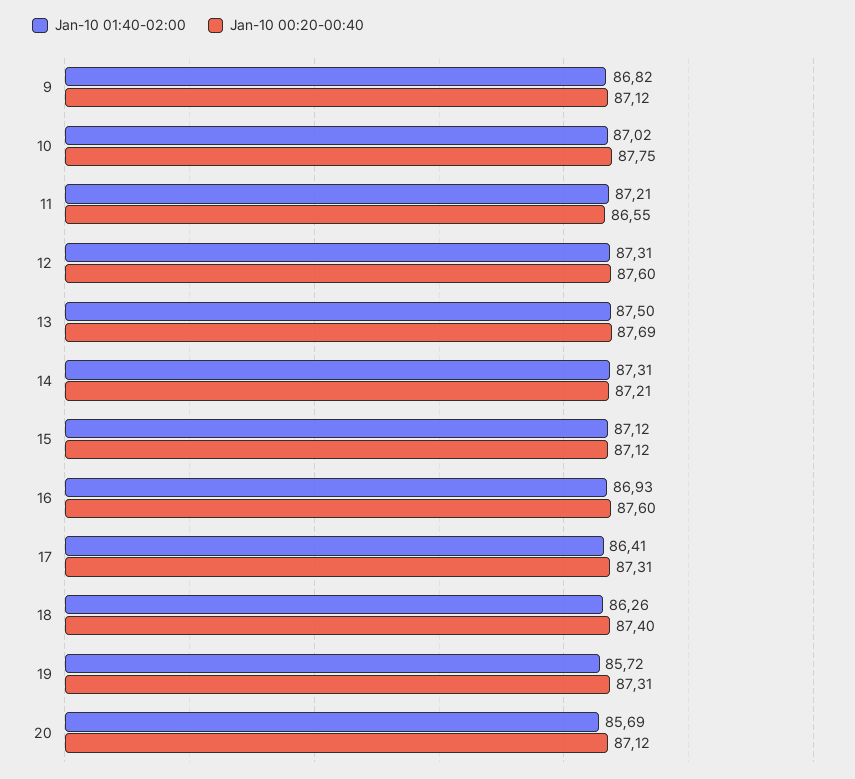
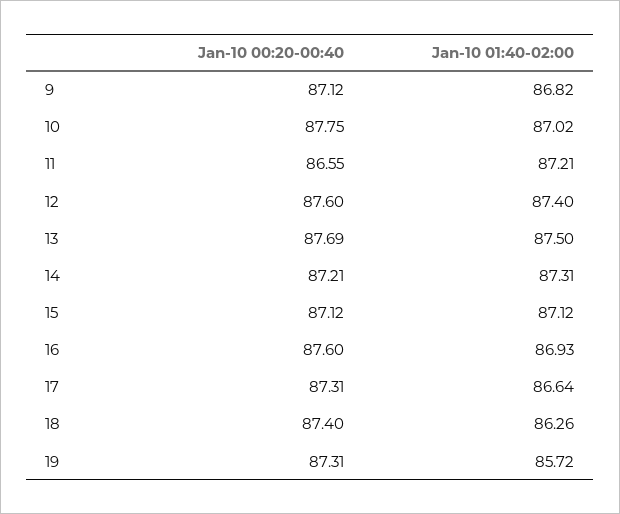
Jan-10 01:40-02:00, 12: 87.31 -> 87.4
Jan-10 01:40-02:00, 17: 86.41 -> 86.64
Jan-10 01:40-02:00, 20: 85.69 -> none
Jan-10 00:20-00:40, 20: 87.12 -> none

